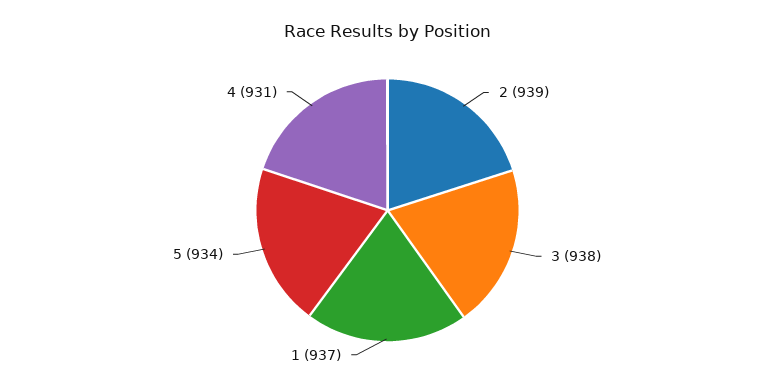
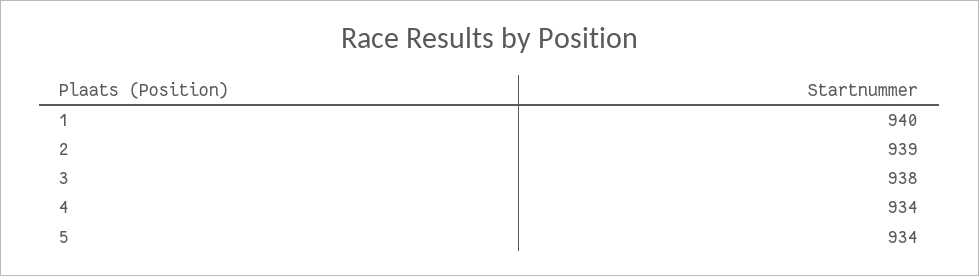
1: 937 -> 940
4: 931 -> 934

